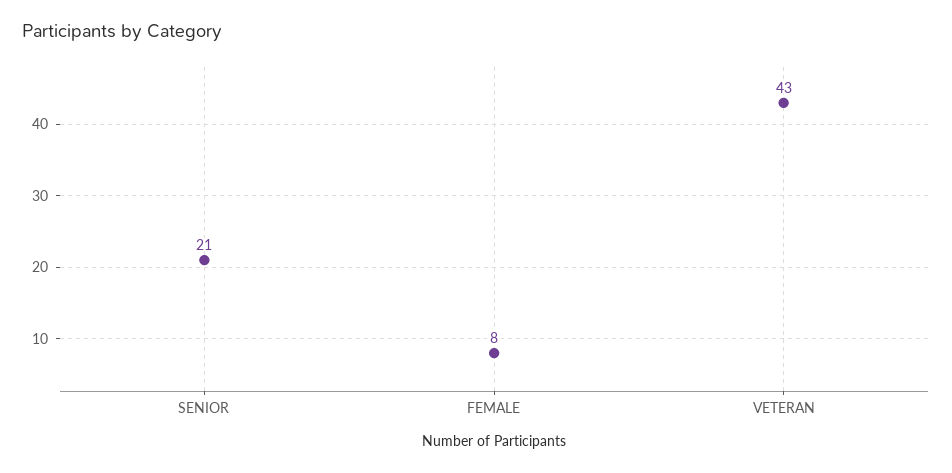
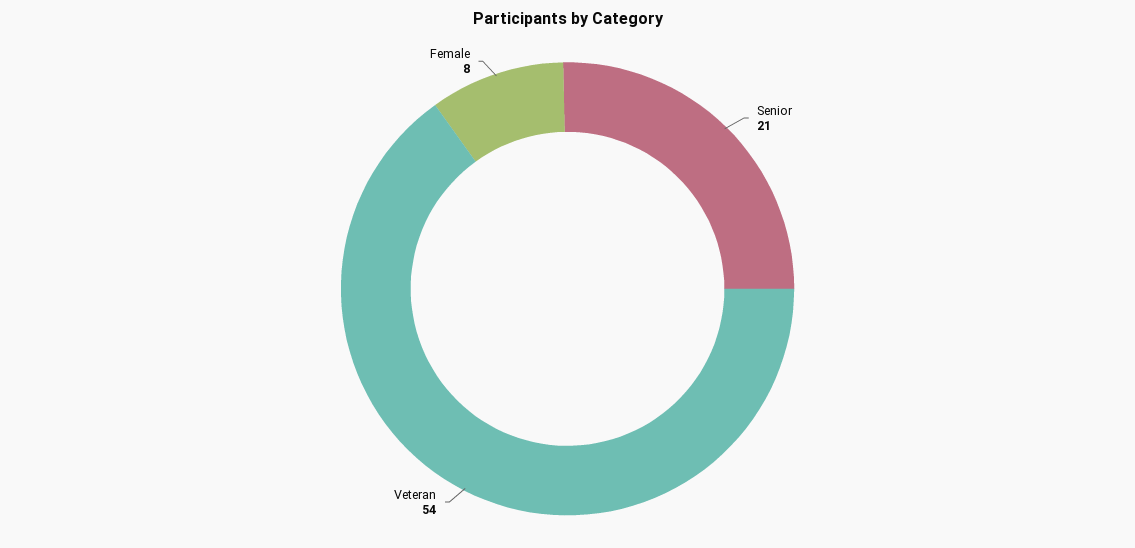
VETERAN: 43 -> 54

